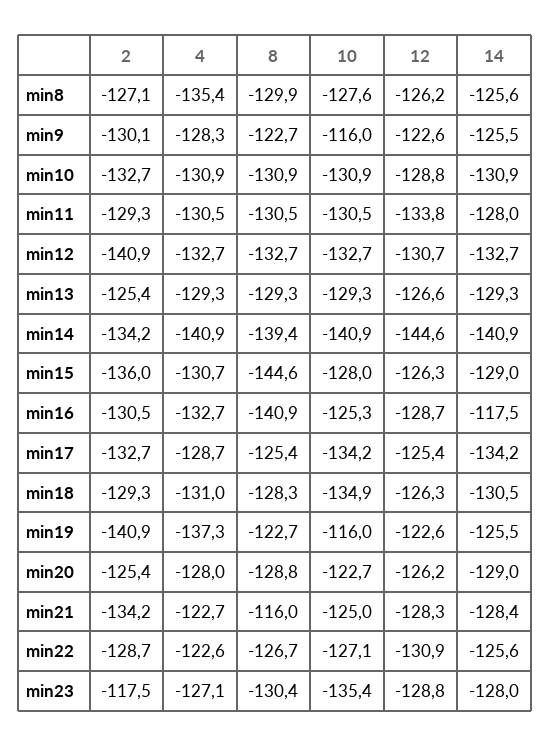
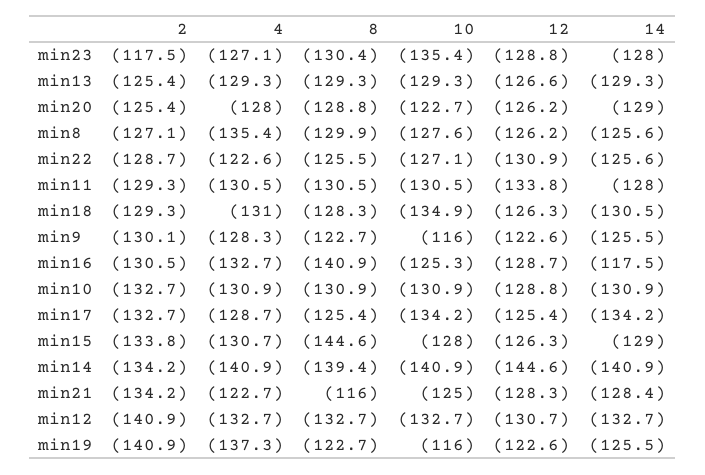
2, min15: -136 -> -133.8
8, min22: -126.7 -> -125.5

